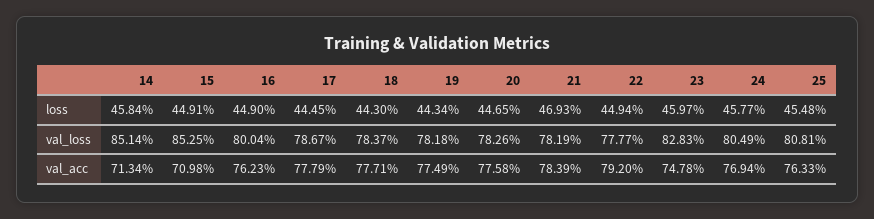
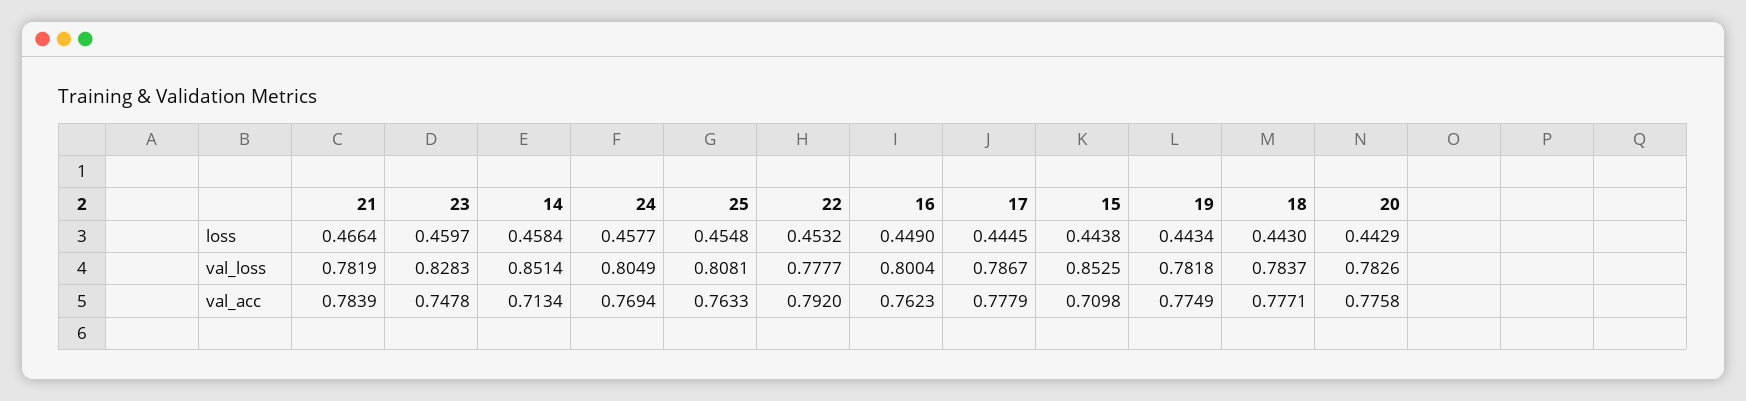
15, loss: 0.4491 -> 0.4438
20, loss: 0.4465 -> 0.4429
21, loss: 0.4693 -> 0.4664
22, loss: 0.4494 -> 0.4532

